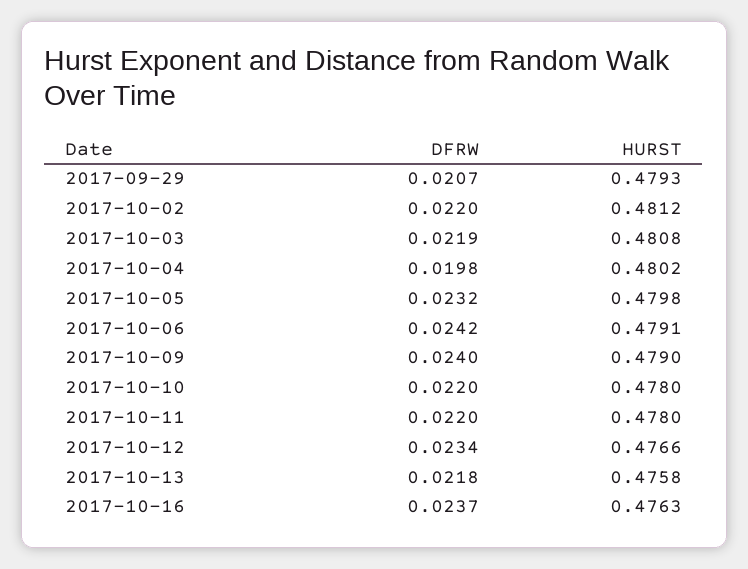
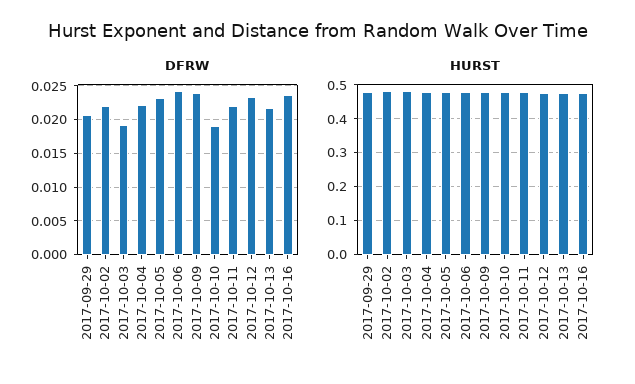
DFRW, 2017-10-03: 0.0219 -> 0.019
DFRW, 2017-10-04: 0.0198 -> 0.022
DFRW, 2017-10-10: 0.022 -> 0.019

